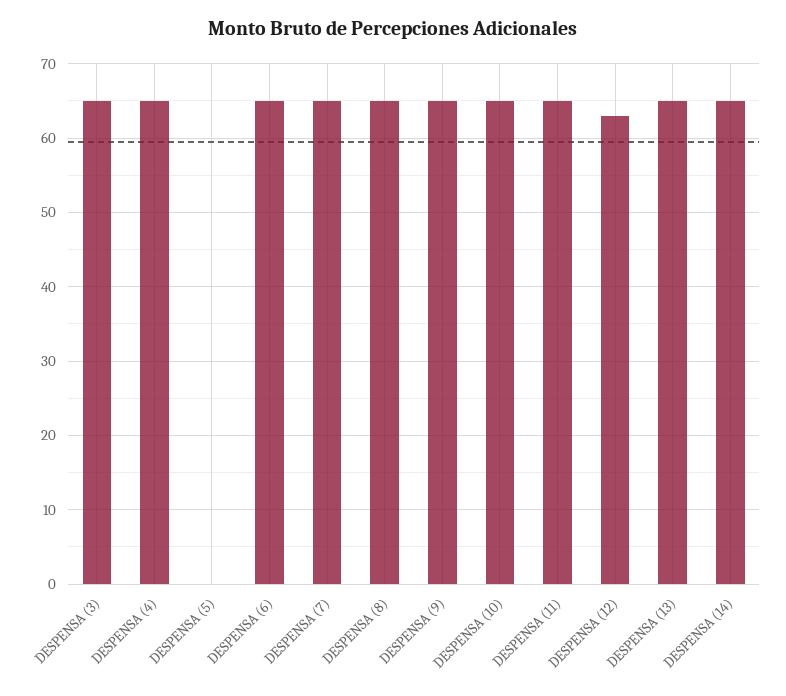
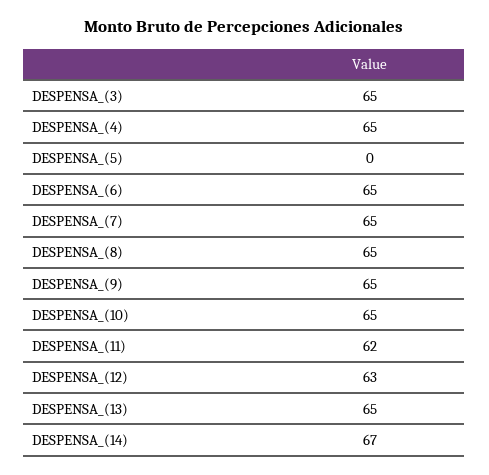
DESPENSA (11): 65 -> 62
DESPENSA (14): 65 -> 67

